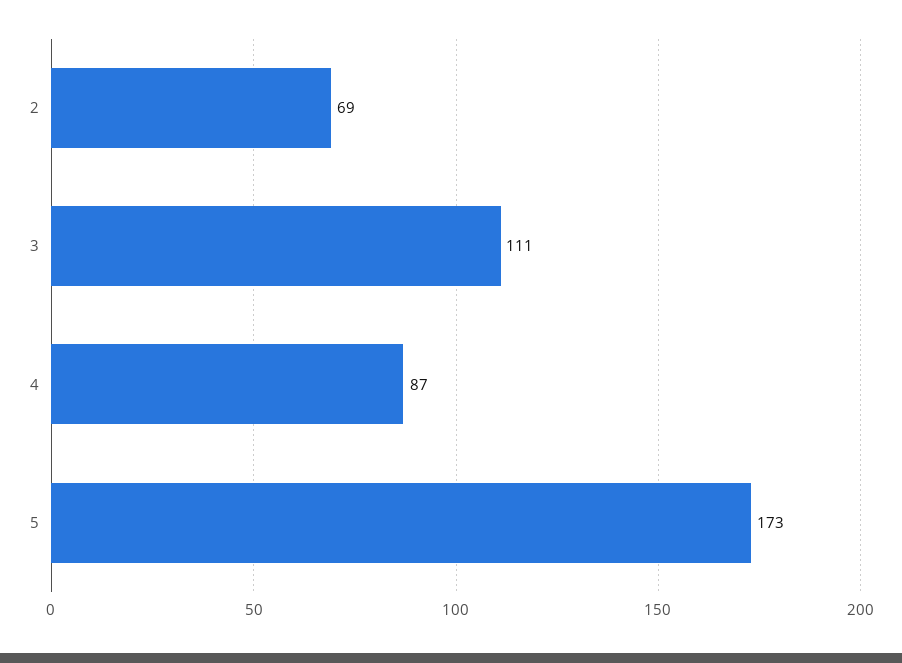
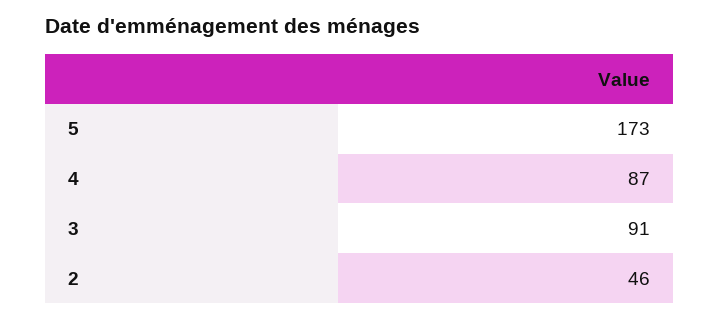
2: 69 -> 46
3: 111 -> 91

